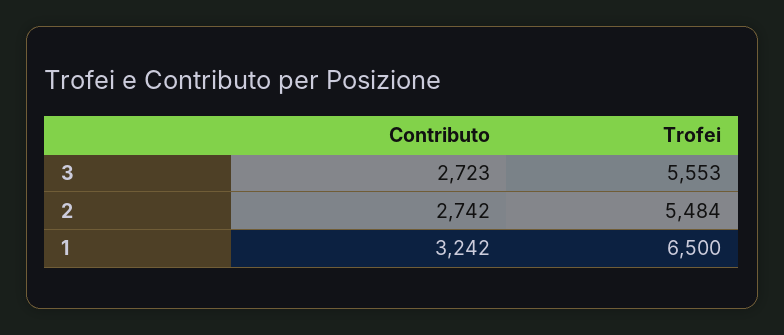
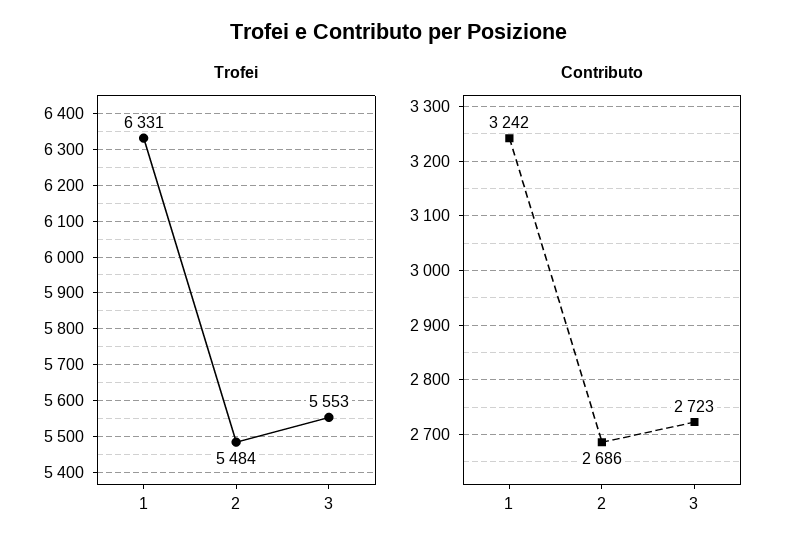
Contributo, 2: 2742 -> 2686
Trofei, 1: 6500 -> 6331

